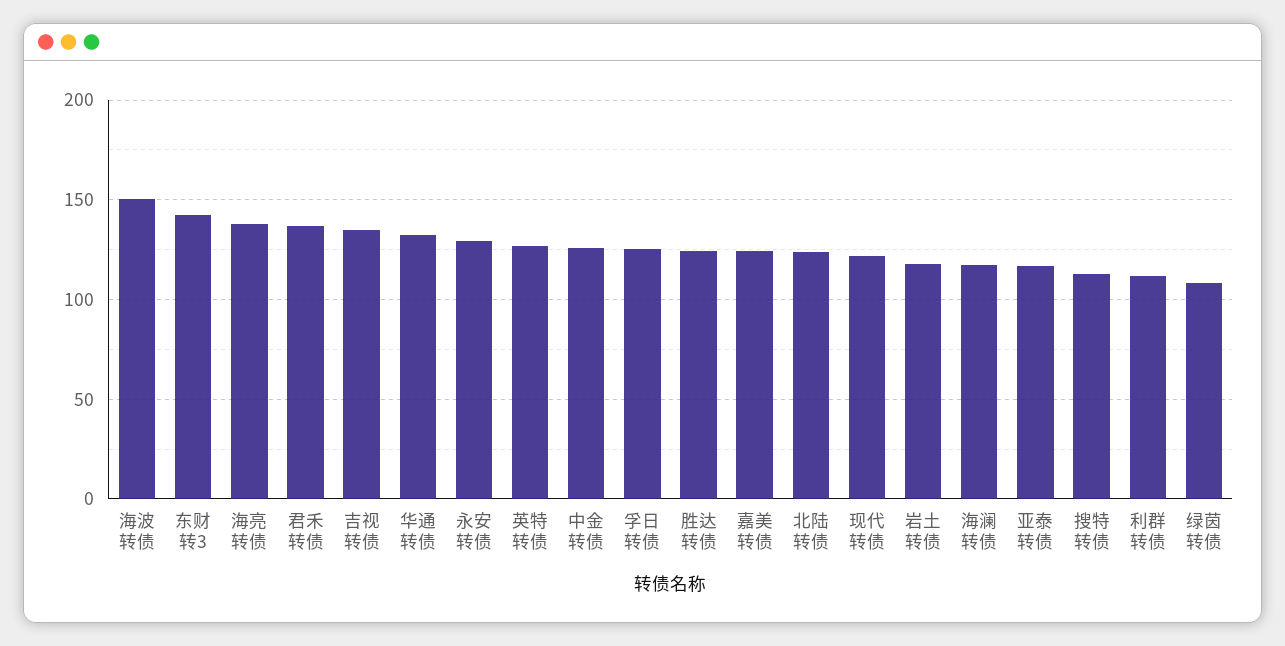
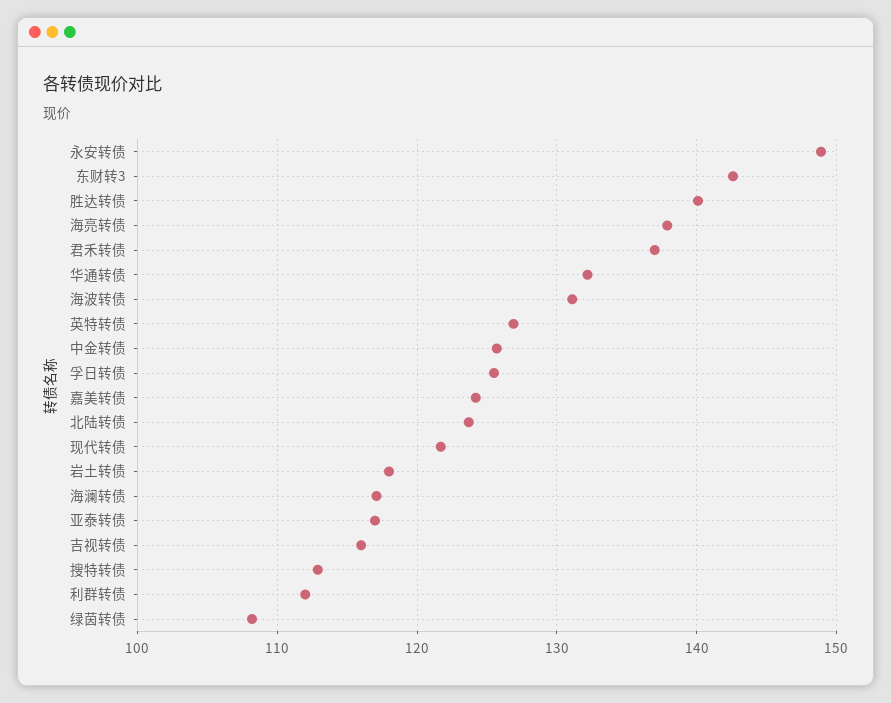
海波转债: 150 -> 131
吉视转债: 135 -> 116
永安转债: 130 -> 149
胜达转债: 125 -> 140

